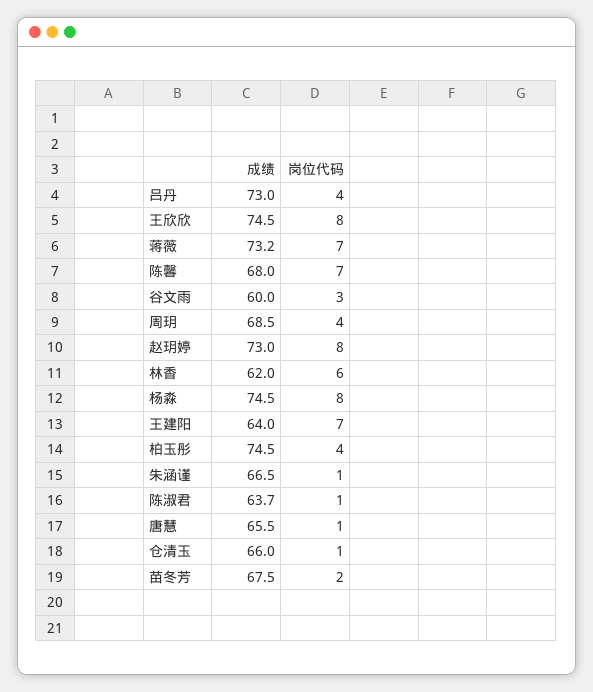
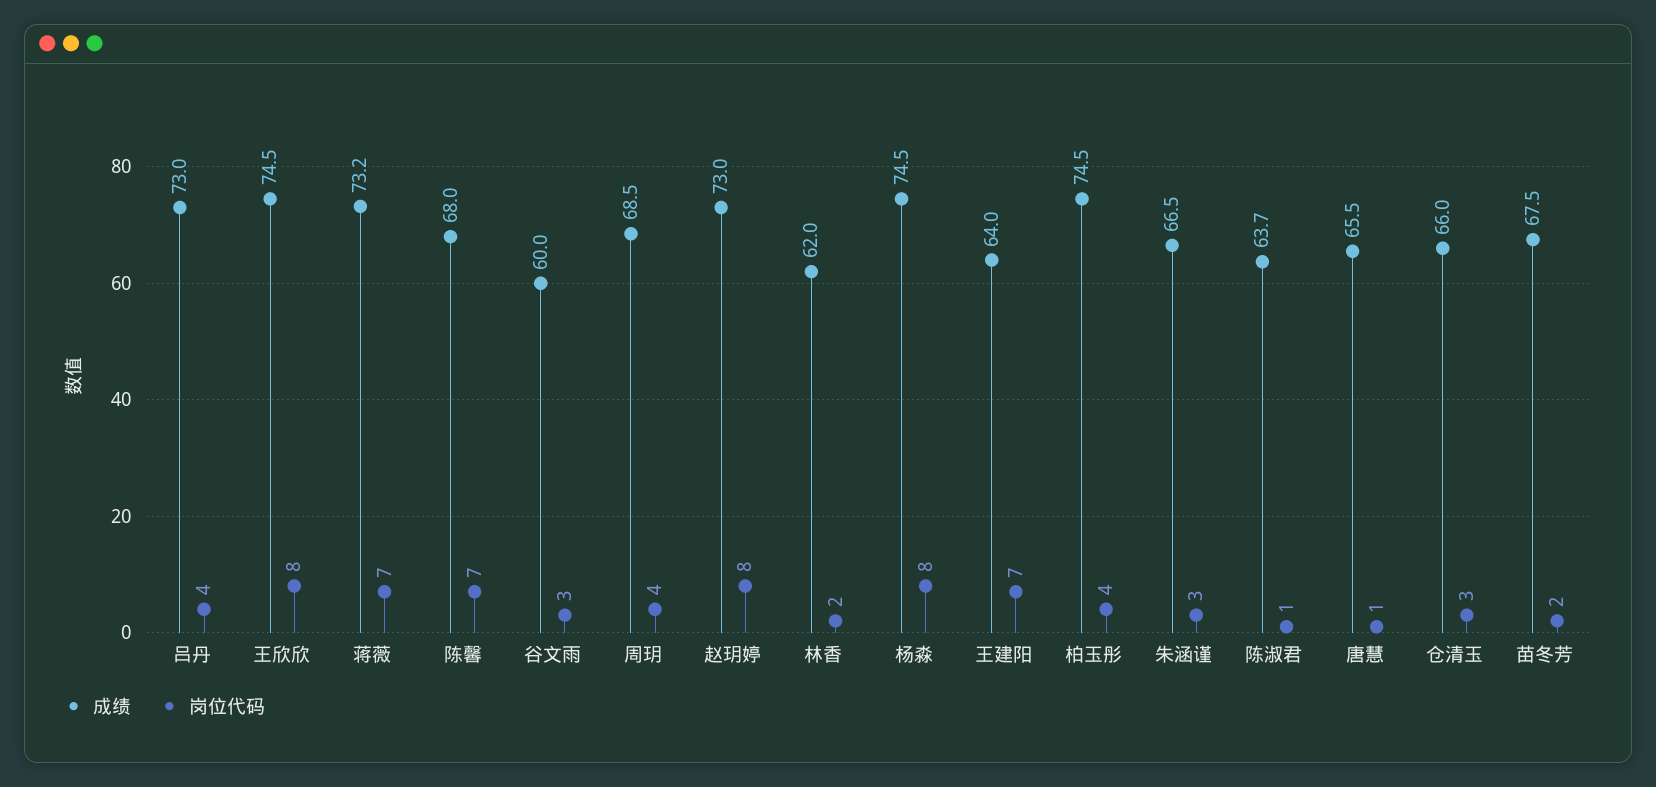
岗位代码, 林香: 6 -> 2
岗位代码, 朱涵谨: 1 -> 3
岗位代码, 仓清玉: 1 -> 3

